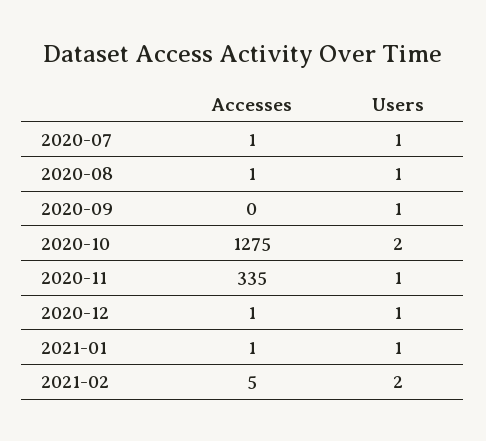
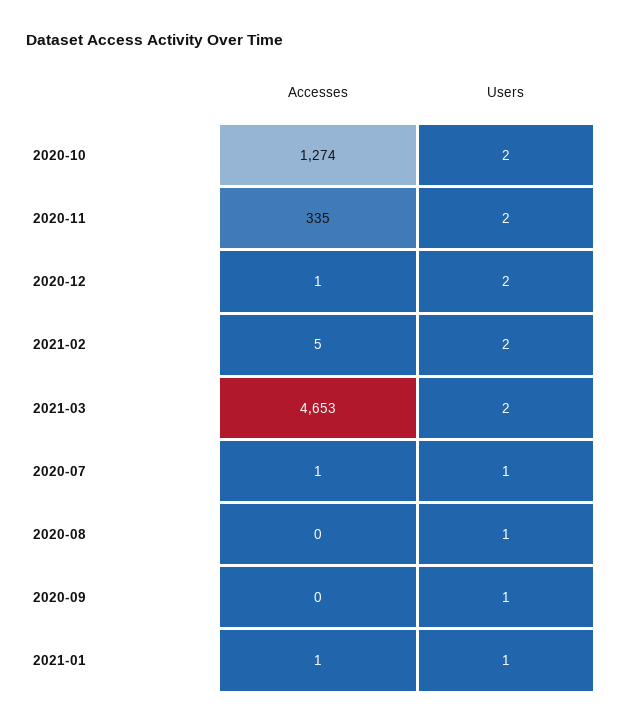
Accesses, 2020-08: 1 -> 0
Accesses, 2020-10: 1275 -> 1274
Users, 2020-11: 1 -> 2
Users, 2020-12: 1 -> 2
Accesses, 2021-03: none -> 4653
Users, 2021-03: none -> 2

